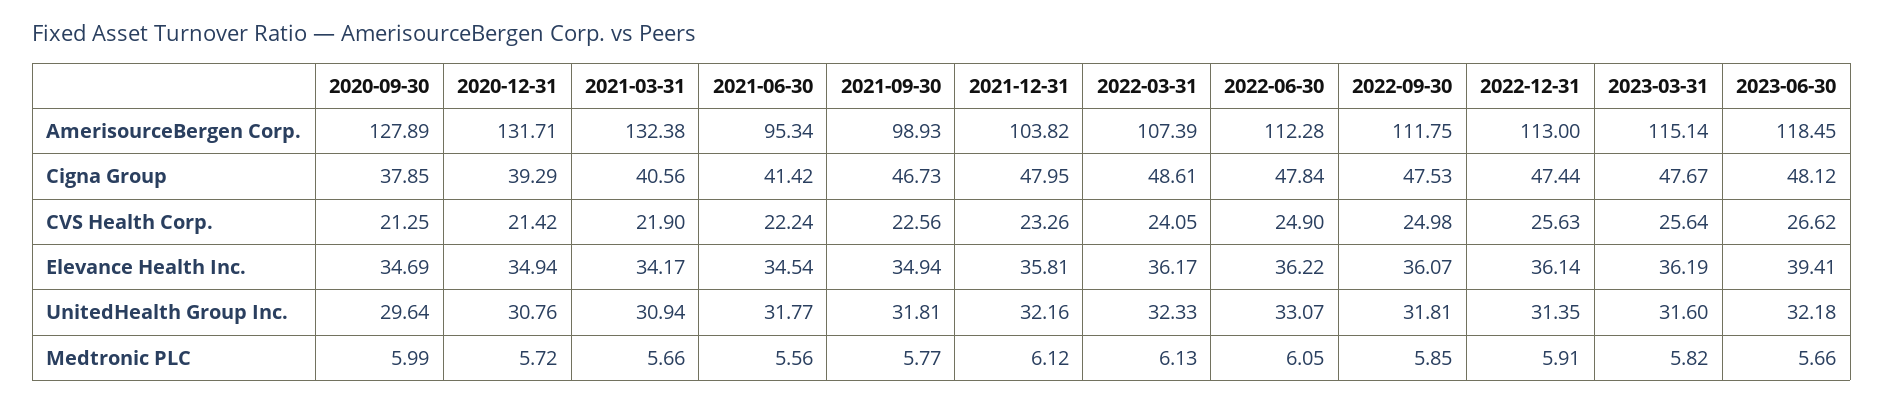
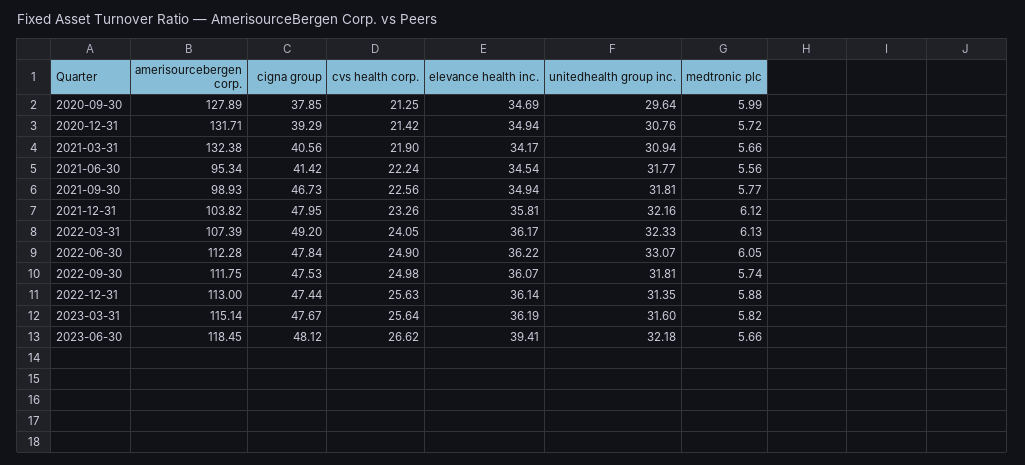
2022-03-31, Cigna Group: 48.61 -> 49.2
2022-09-30, Medtronic PLC: 5.85 -> 5.74
2022-12-31, Medtronic PLC: 5.91 -> 5.88

